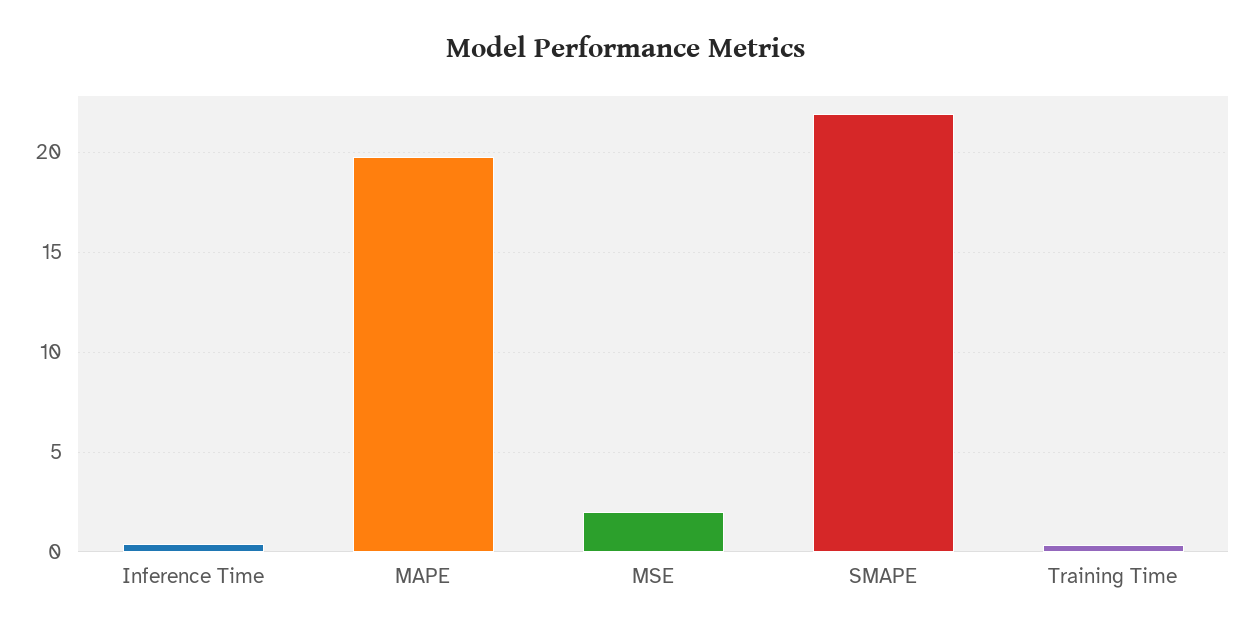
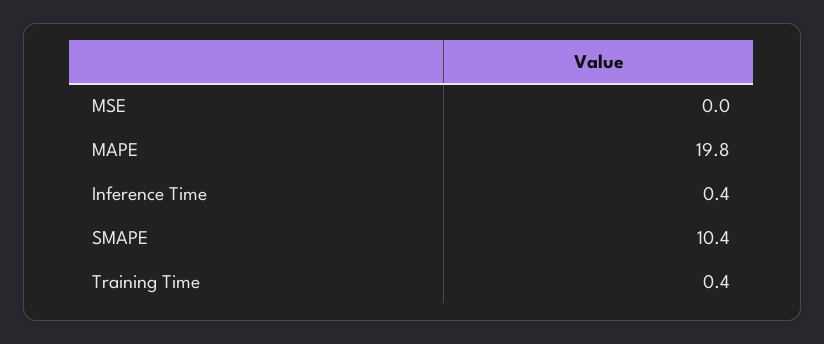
MSE: 2 -> 0
SMAPE: 22 -> 10.4

